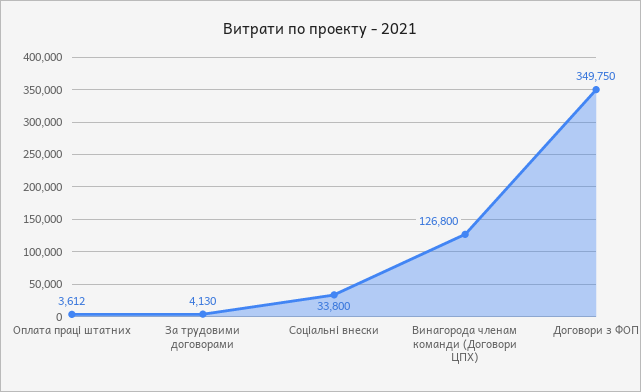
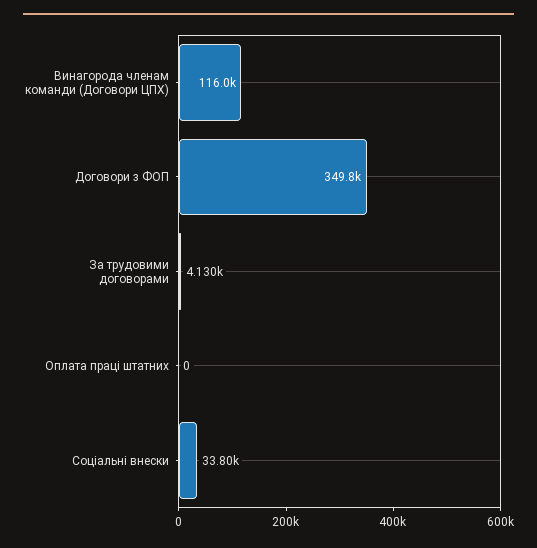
Оплата праці штатних: 3612 -> 0
Винагорода членам команди (Договори ЦПХ): 126800 -> 116000

